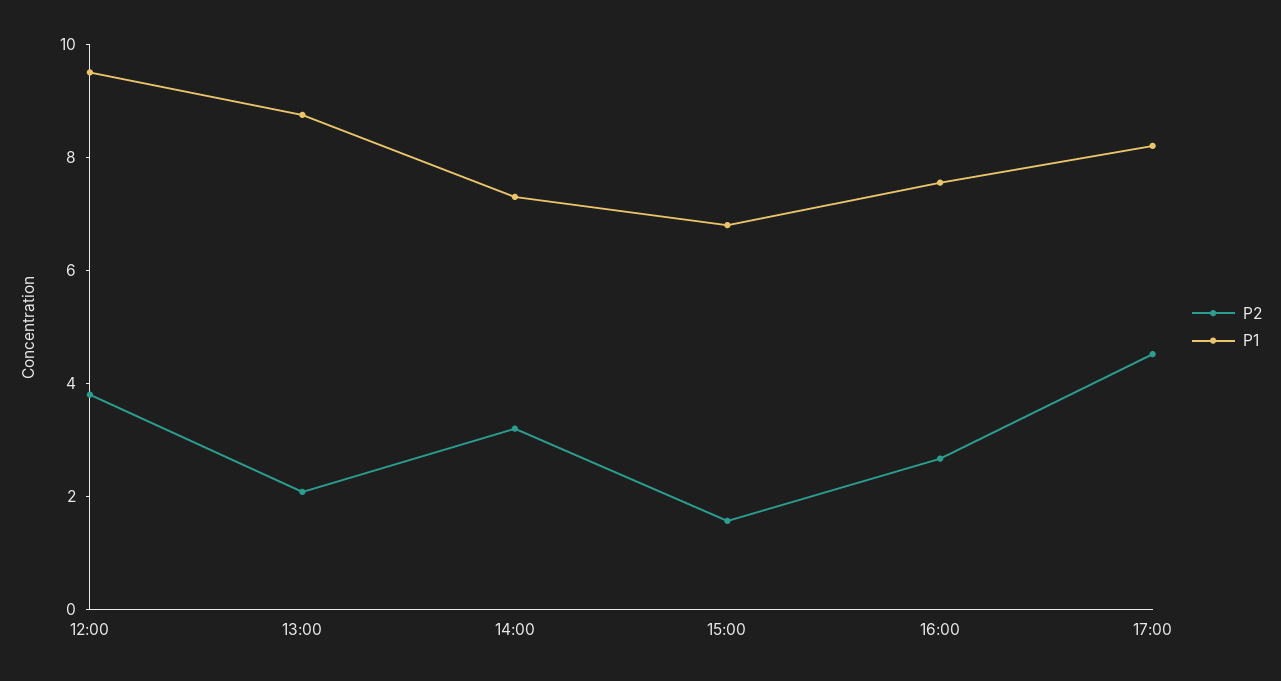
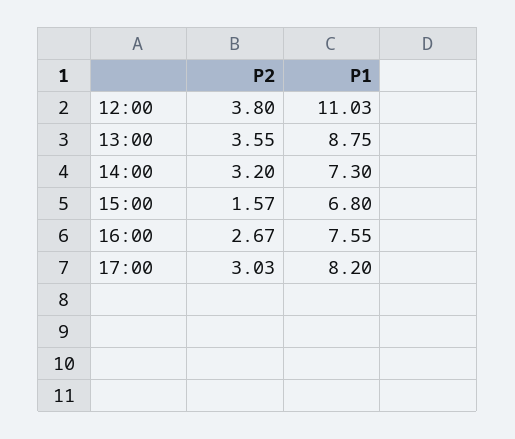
P1, 12:00: 9.5 -> 11.03
P2, 13:00: 2 -> 3.55
P2, 17:00: 4.5 -> 3.03

